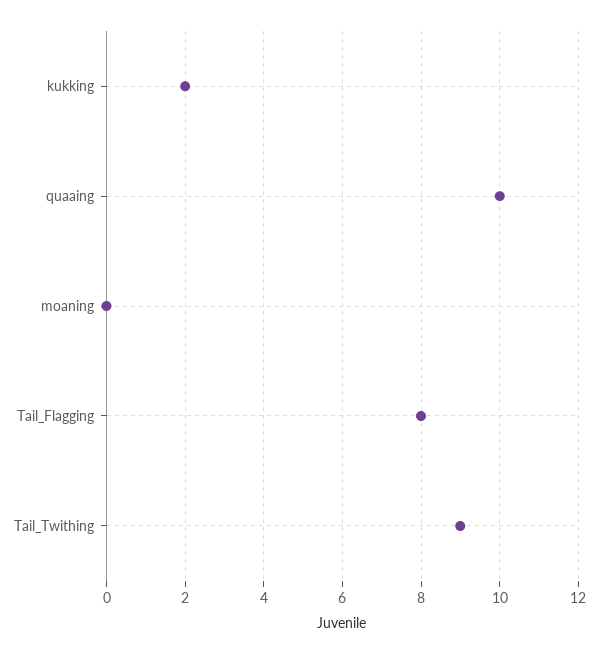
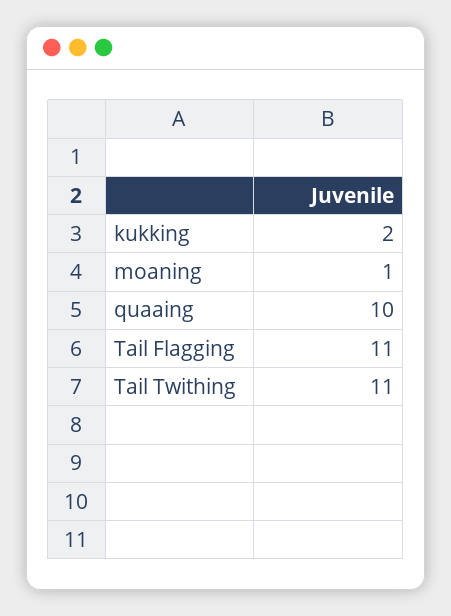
moaning: 0 -> 1
Tail_Flagging: 8 -> 11
Tail_Twithing: 9 -> 11

